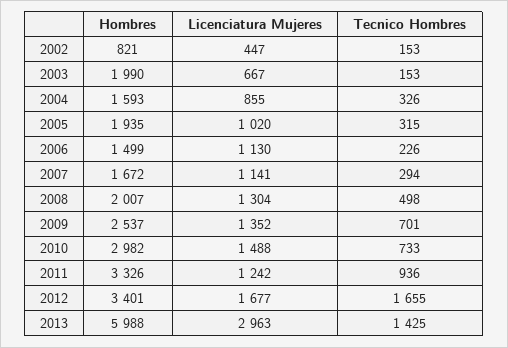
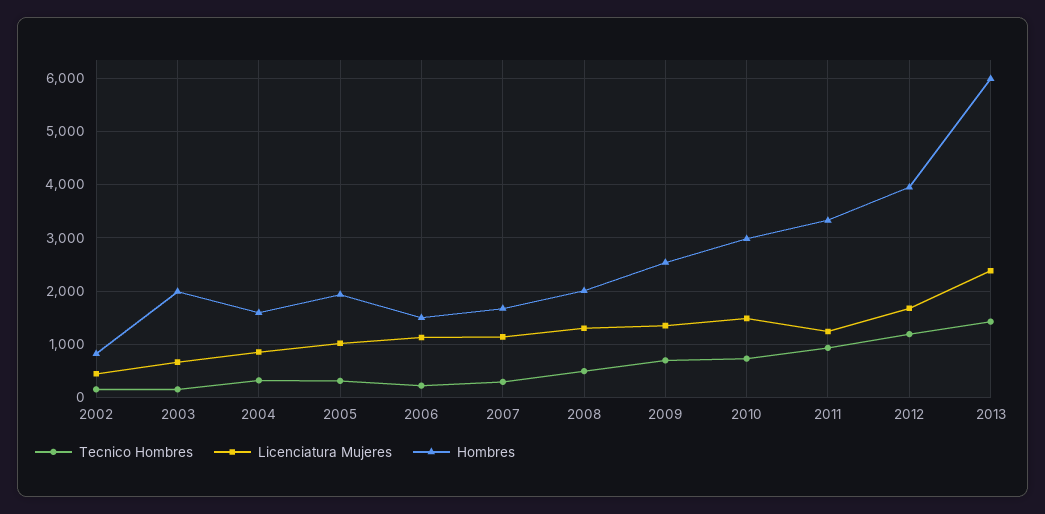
Hombres, 2012: 3401 -> 4000
Tecnico Hombres, 2012: 1655 -> 1200
Licenciatura Mujeres, 2013: 2963 -> 2400

